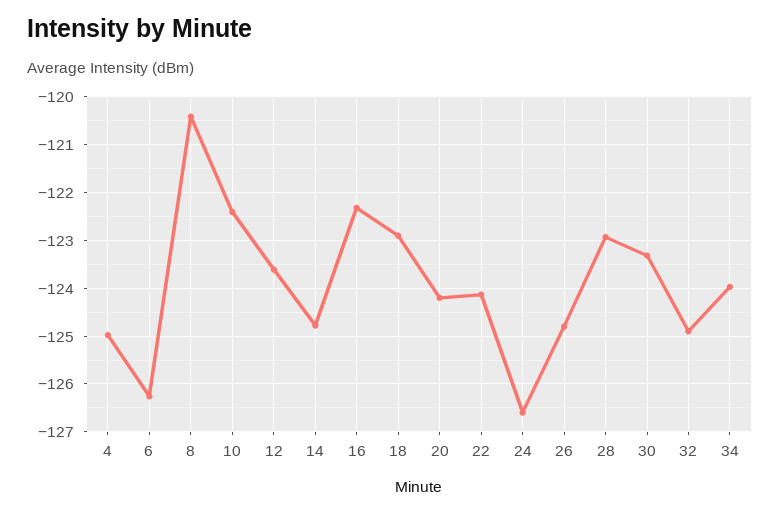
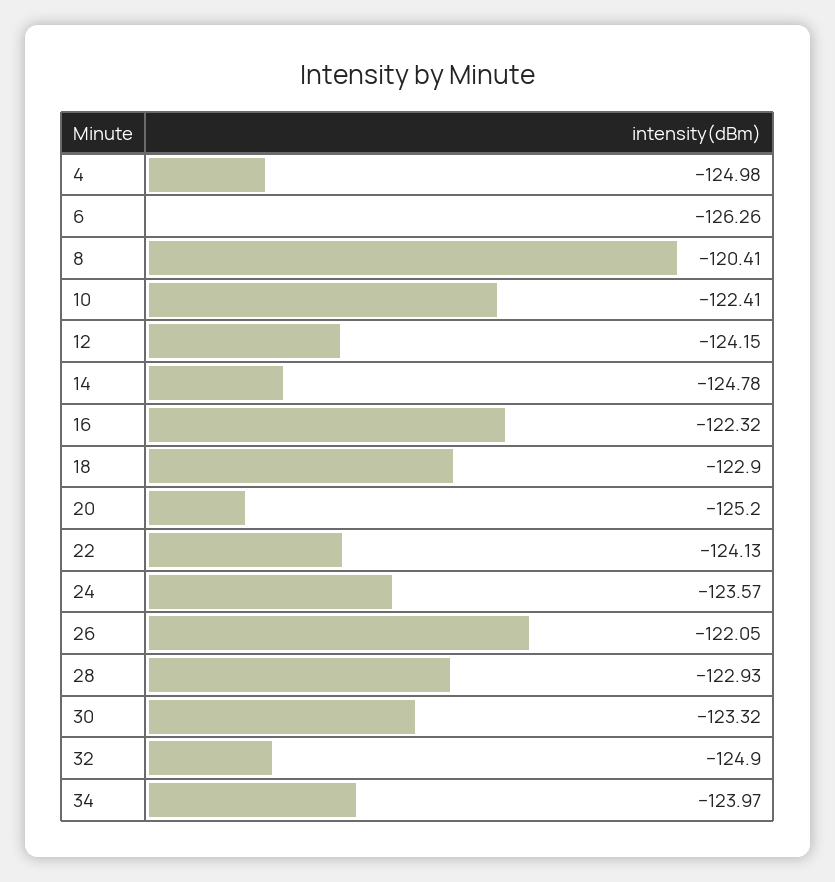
12: -123.6 -> -124.15
20: -124.2 -> -125.2
24: -126.6 -> -123.57
26: -124.8 -> -122.05

